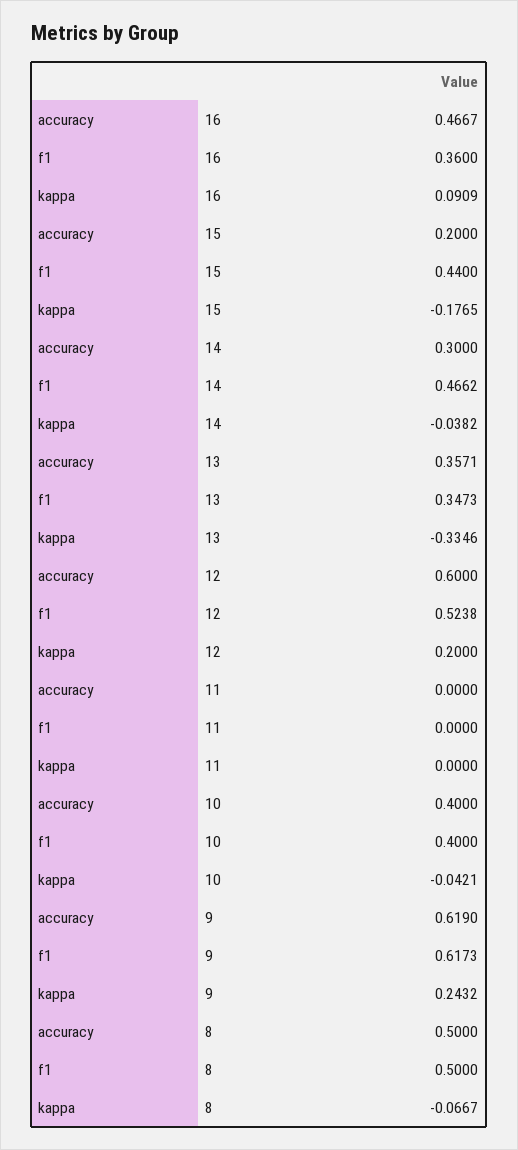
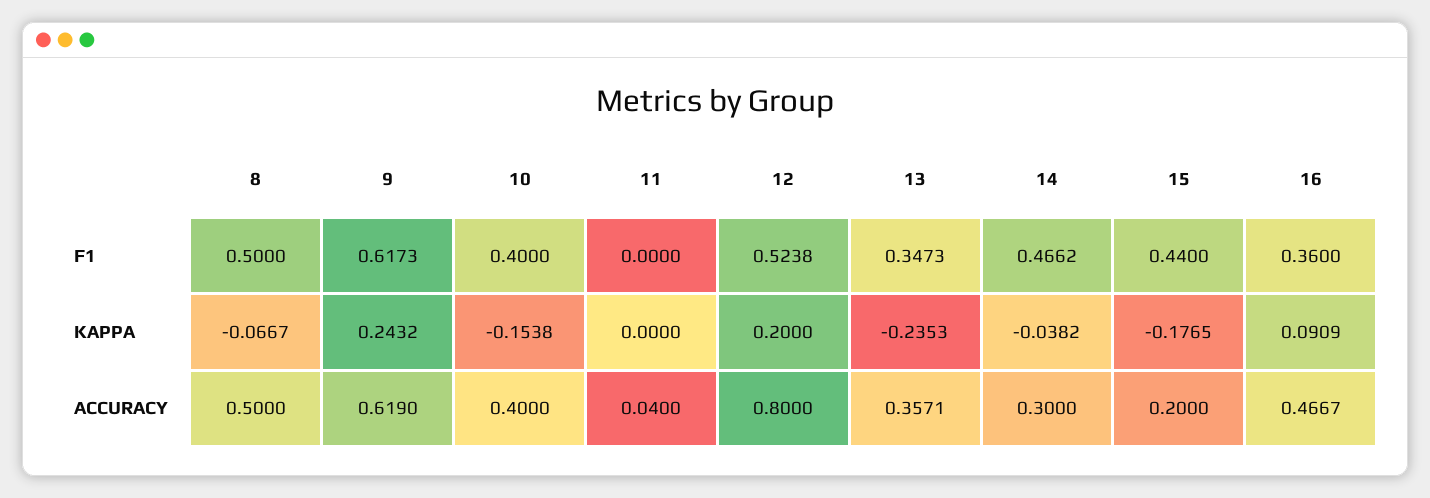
kappa, 13: -0.3346 -> -0.2353
accuracy, 12: 0.6 -> 0.8
accuracy, 11: 0 -> 0.04
kappa, 10: -0.0421 -> -0.1538

